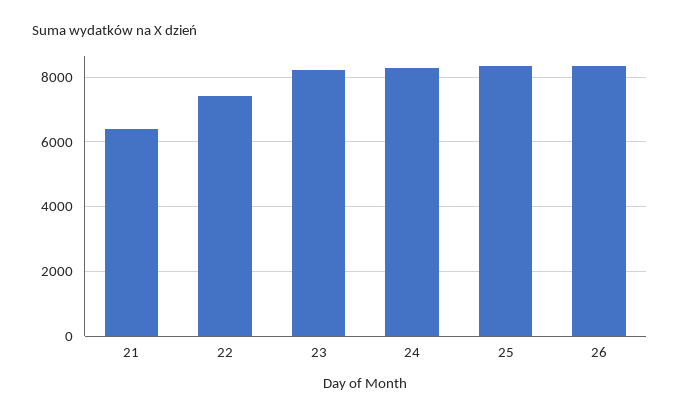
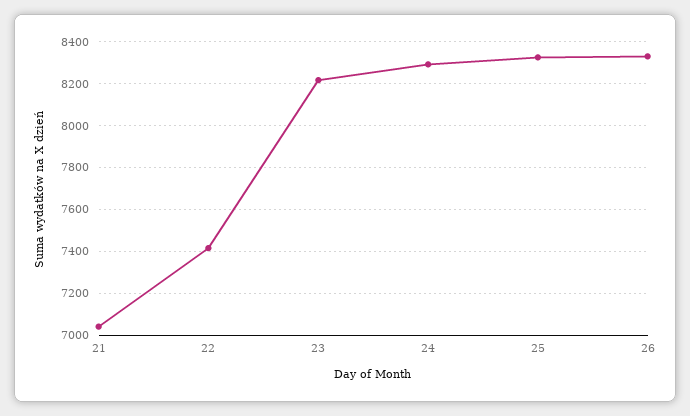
21: 6400 -> 7050

